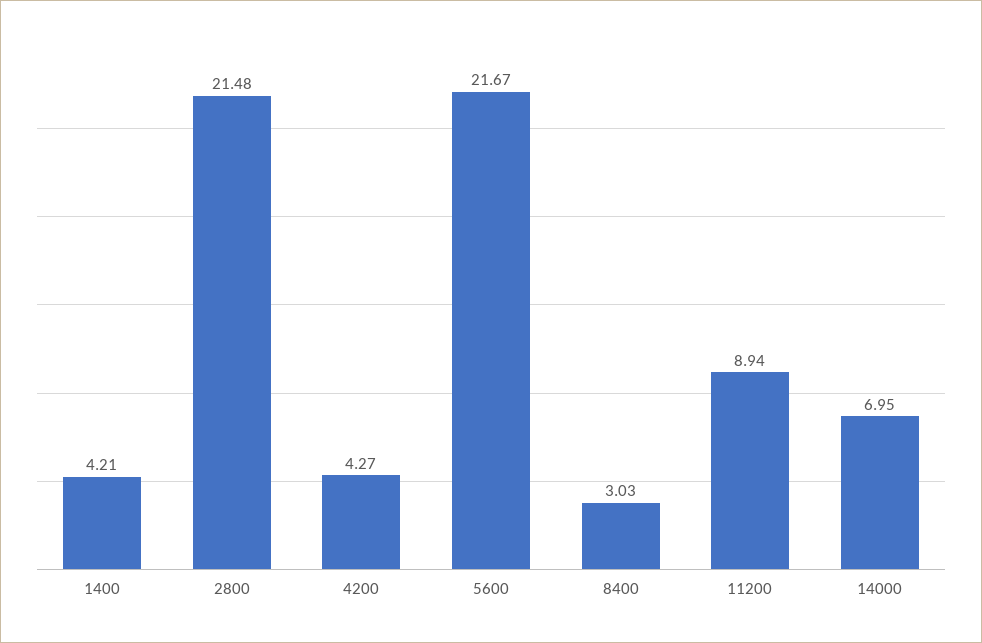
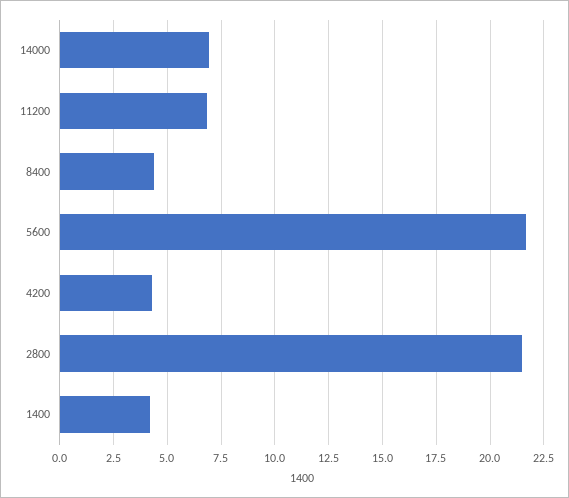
8400: 3.03 -> 4.5
11200: 8.94 -> 7

